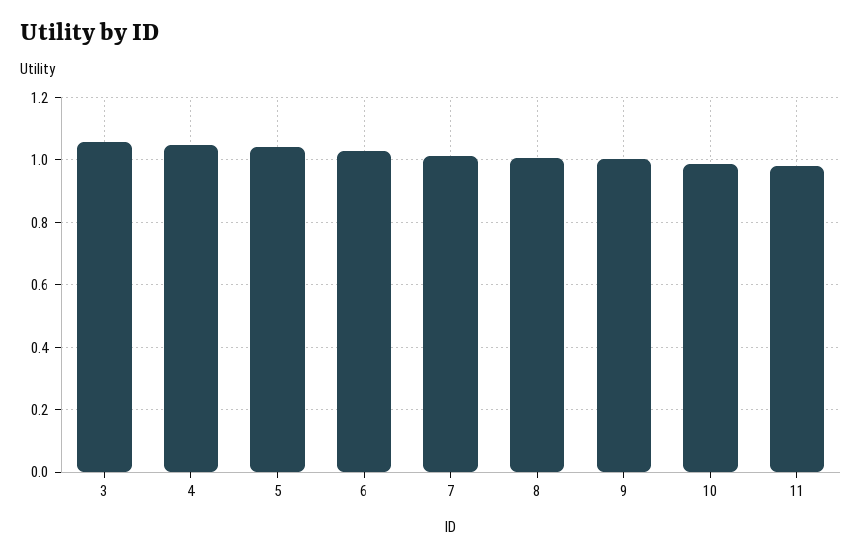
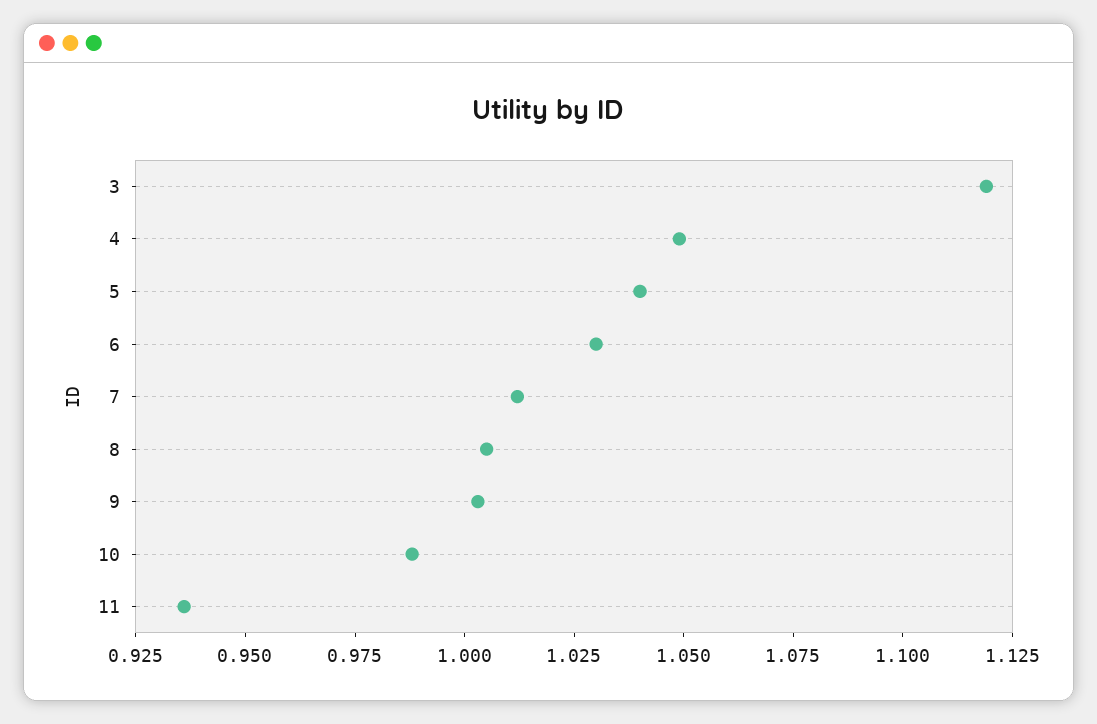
3: 1.06 -> 1.12
11: 0.98 -> 0.935

